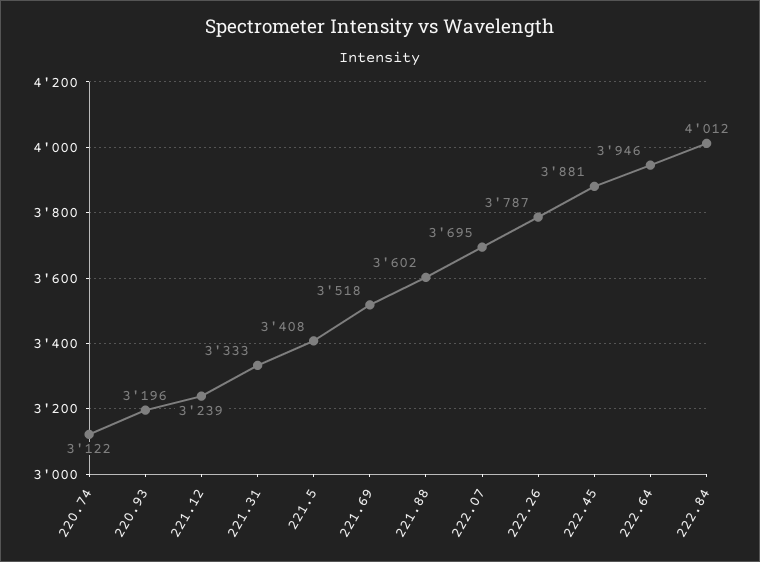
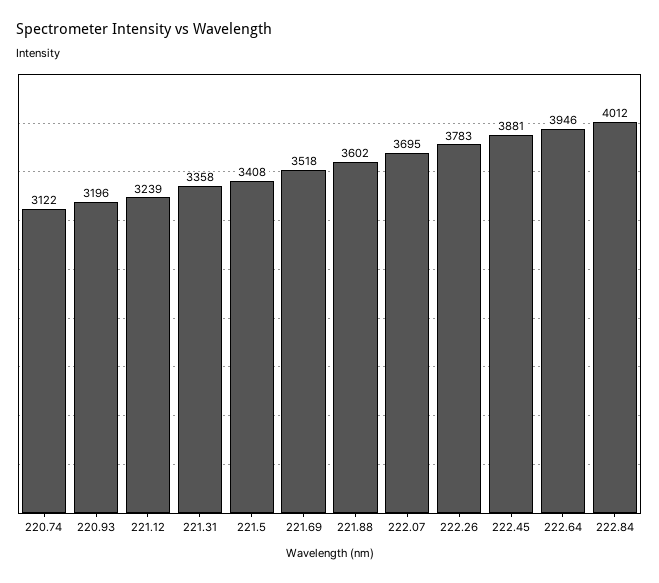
221.31: 3333 -> 3358
222.26: 3787 -> 3783

